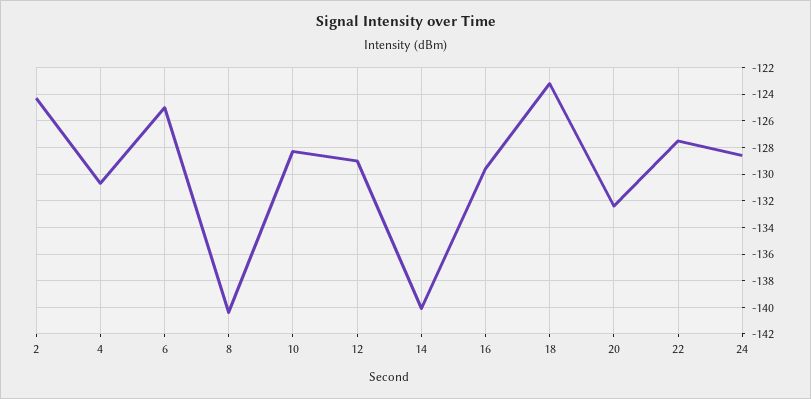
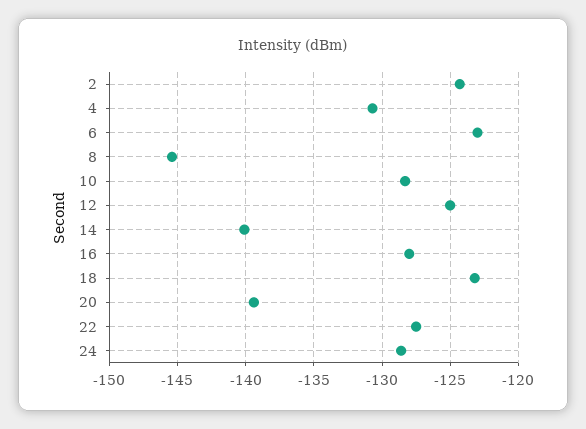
6: -125 -> -123
8: -140.5 -> -145.5
12: -129 -> -125
16: -129.5 -> -128
20: -132.5 -> -139.5

